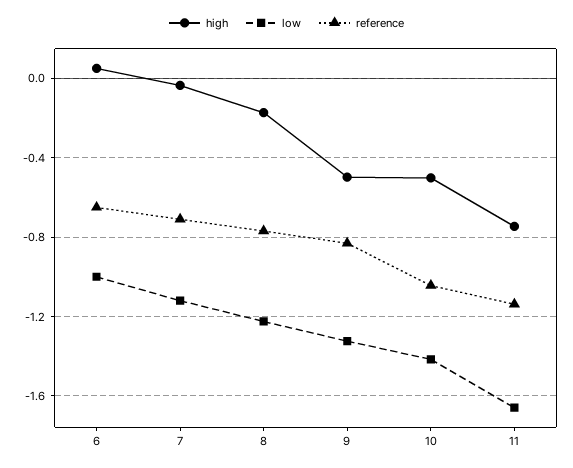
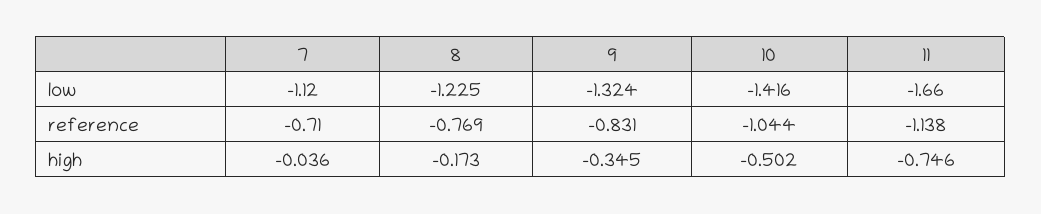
high, 6: 0.05 -> none
low, 6: -1 -> none
reference, 6: -0.65 -> none
high, 9: -0.5 -> -0.345

